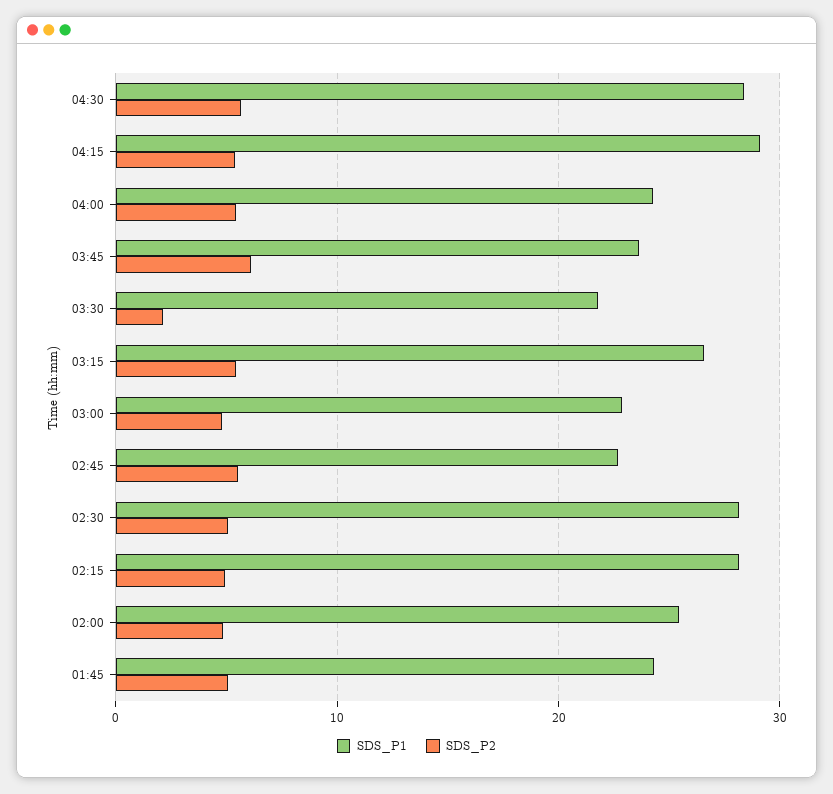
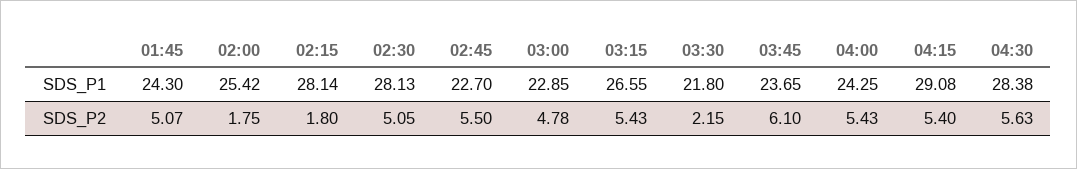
SDS_P2, 02:15: 5 -> 1.8
SDS_P2, 02:00: 5 -> 1.75

